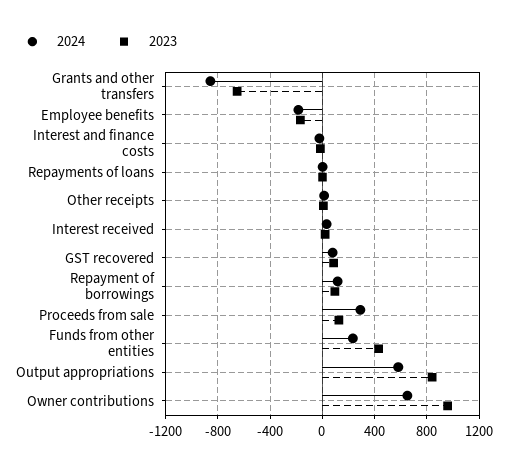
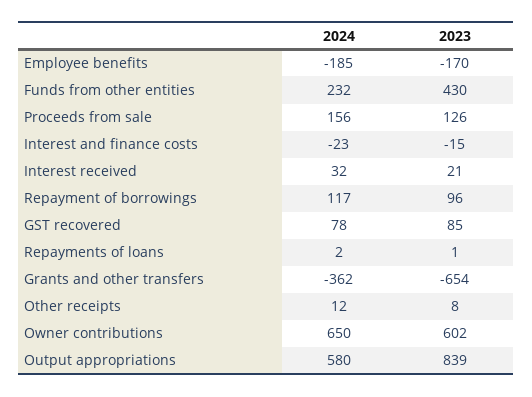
2024, Grants and other transfers: -850 -> -362
2024, Proceeds from sale: 300 -> 156
2023, Owner contributions: 950 -> 602

